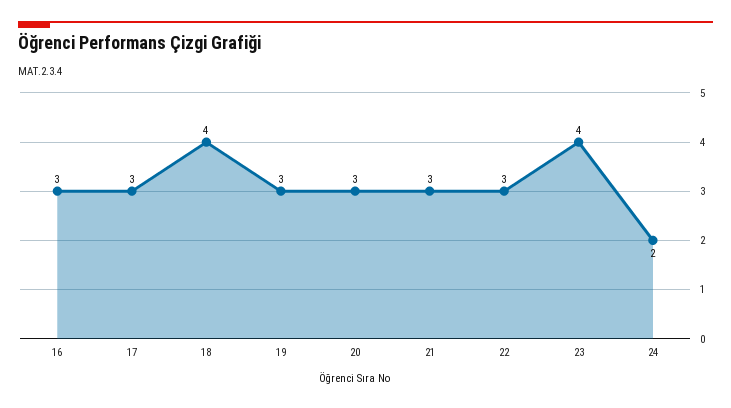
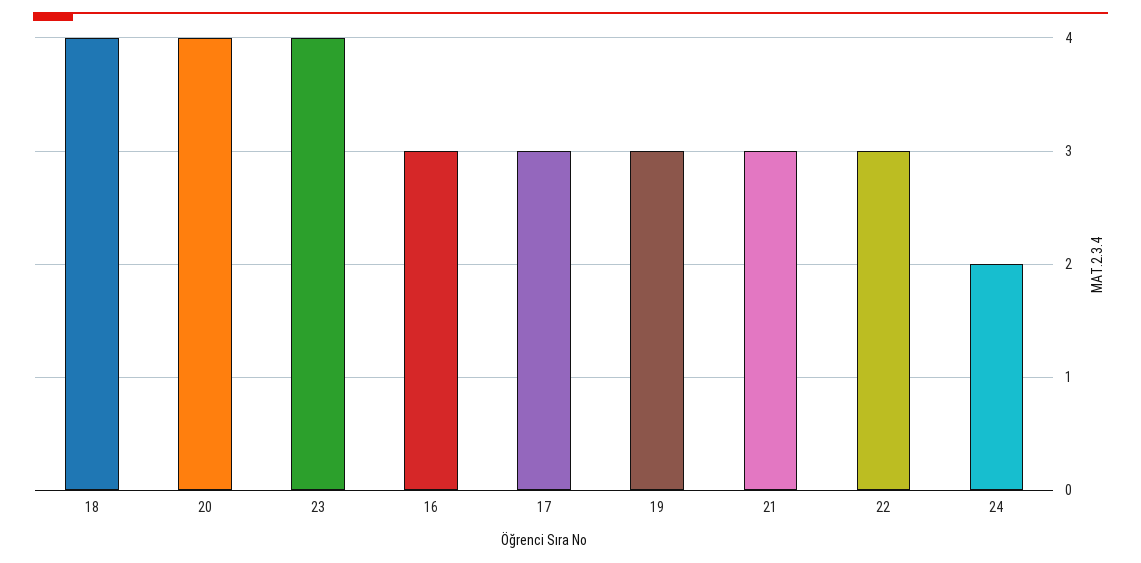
20: 3 -> 4

